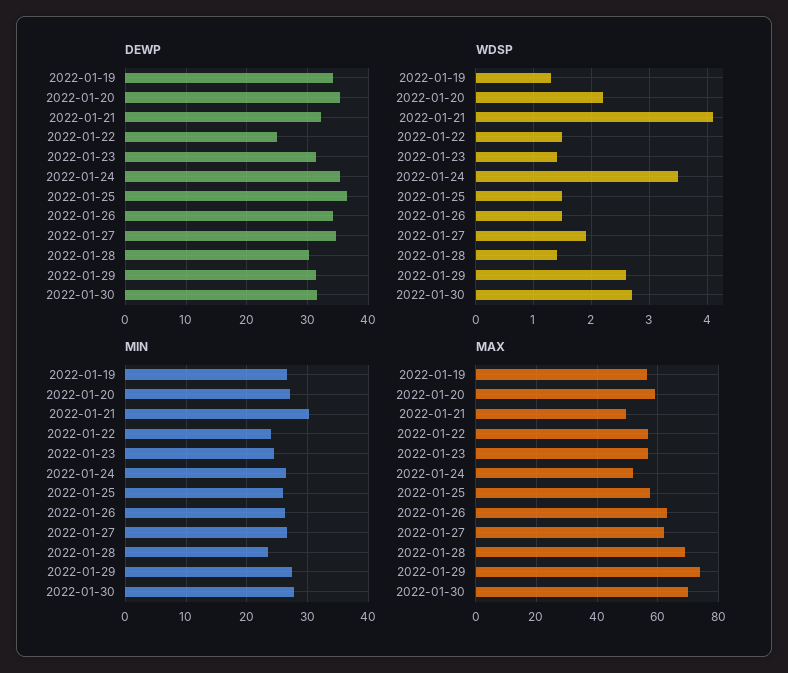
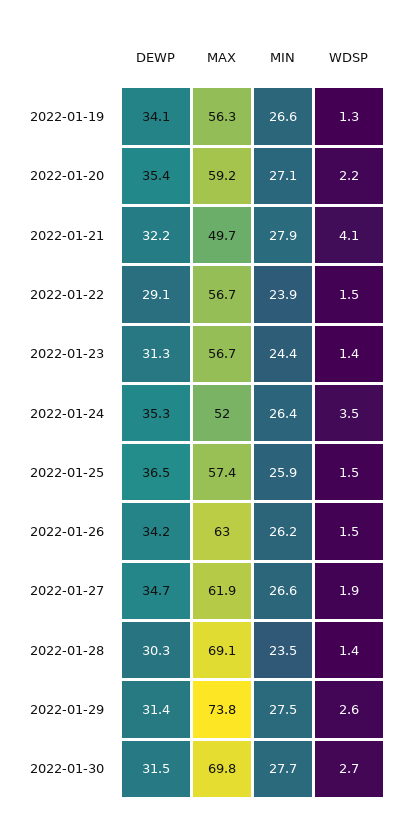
DEWP, 2022-01-22: 25 -> 29.1
MIN, 2022-01-21: 30 -> 27.9

